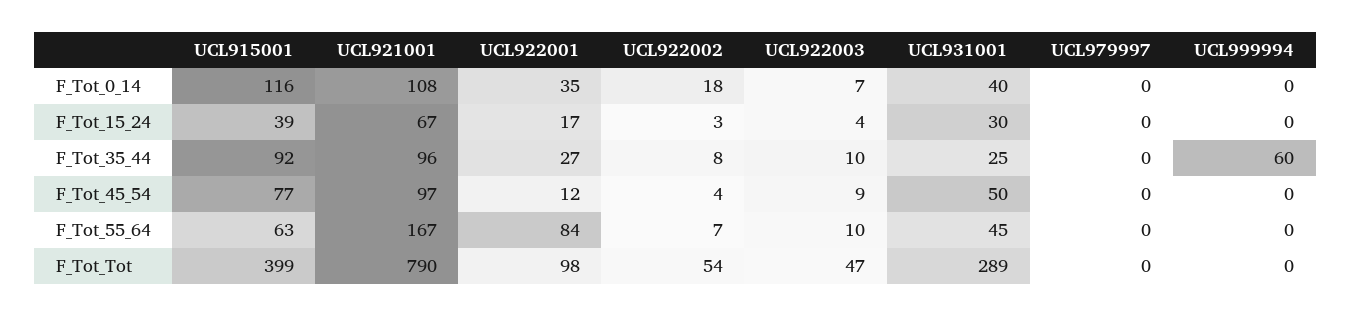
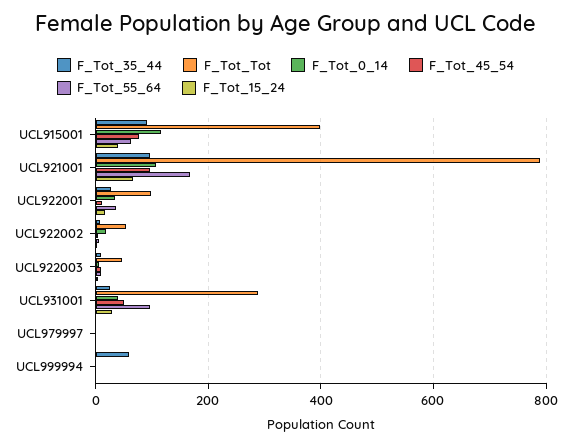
F_Tot_55_64, UCL922001: 84 -> 40
F_Tot_55_64, UCL931001: 45 -> 100

